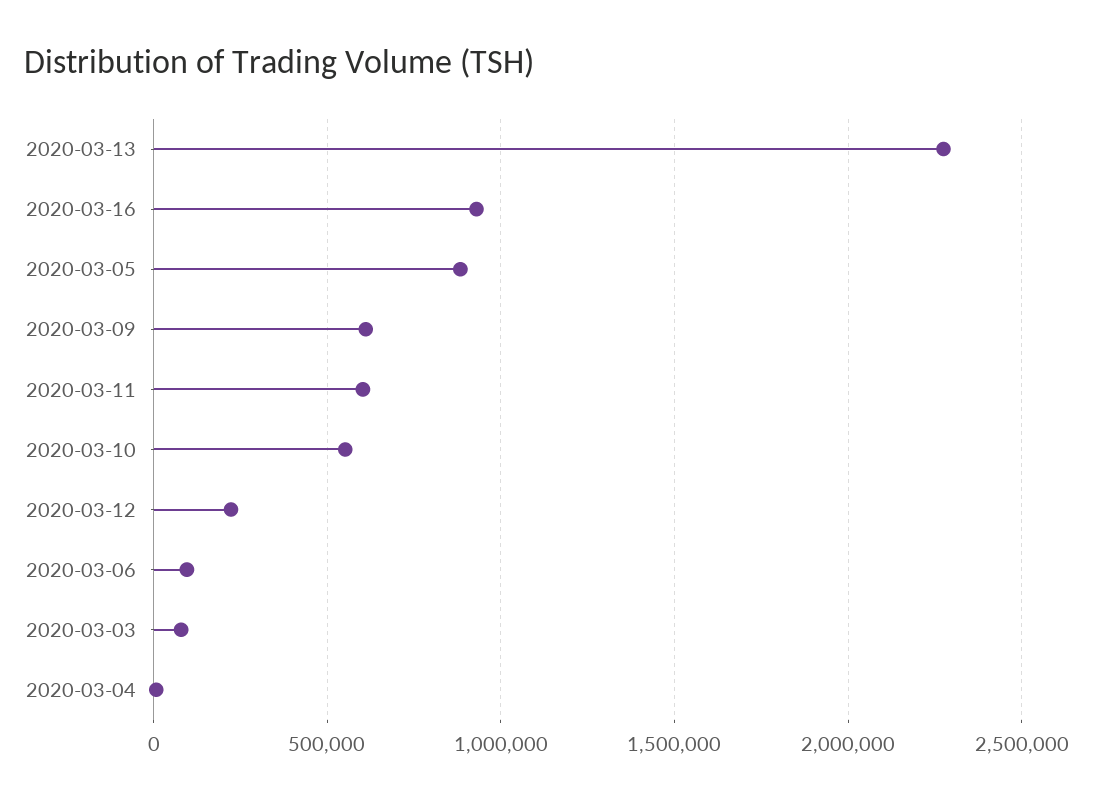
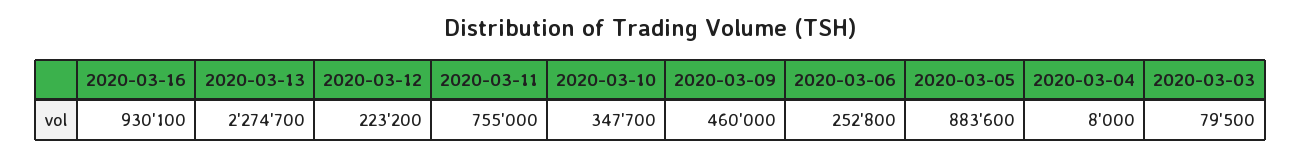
2020-03-09: 600000 -> 460000
2020-03-11: 600000 -> 755000
2020-03-10: 550000 -> 347700
2020-03-06: 100000 -> 252800

